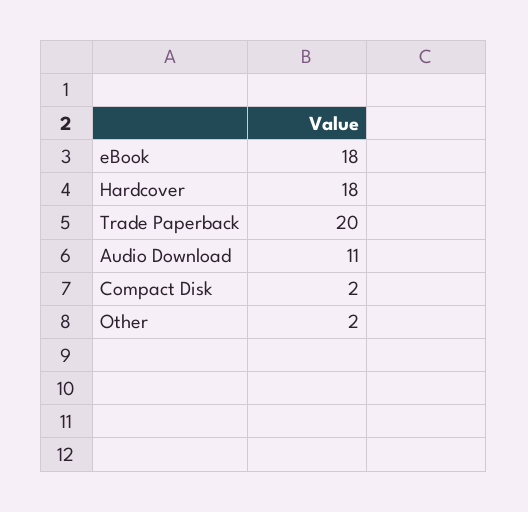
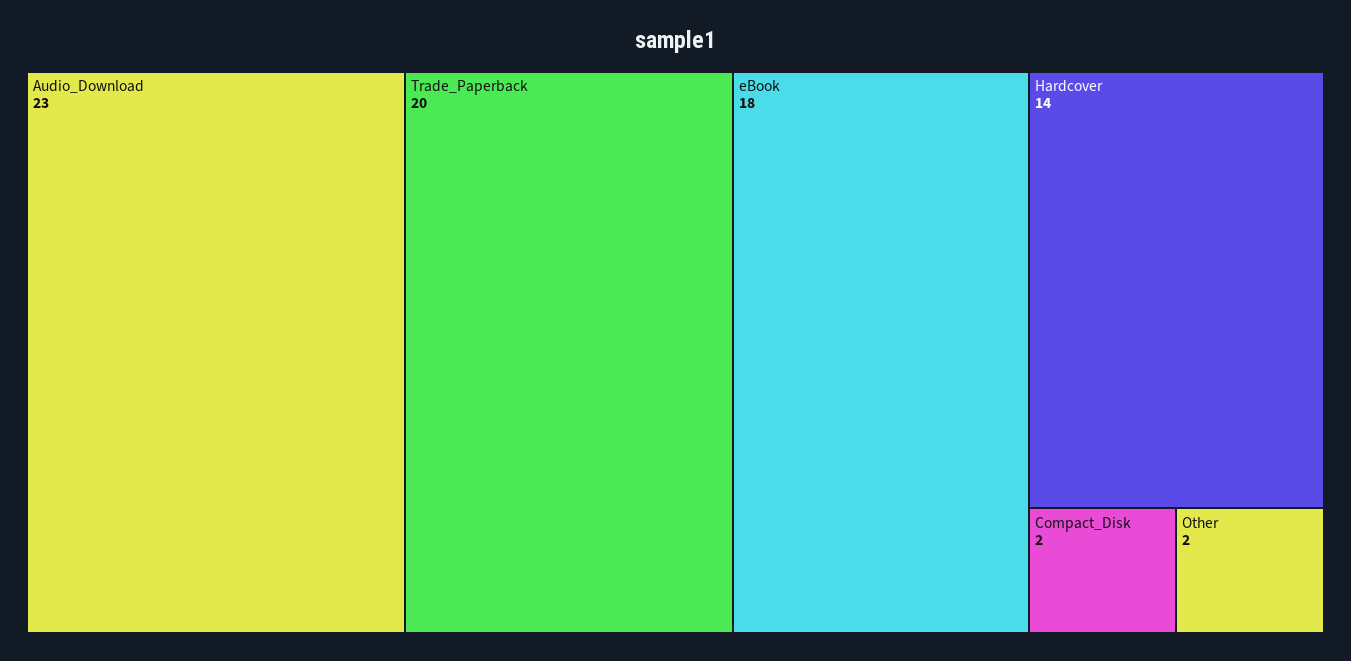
Hardcover: 18 -> 14
Audio Download: 11 -> 23

